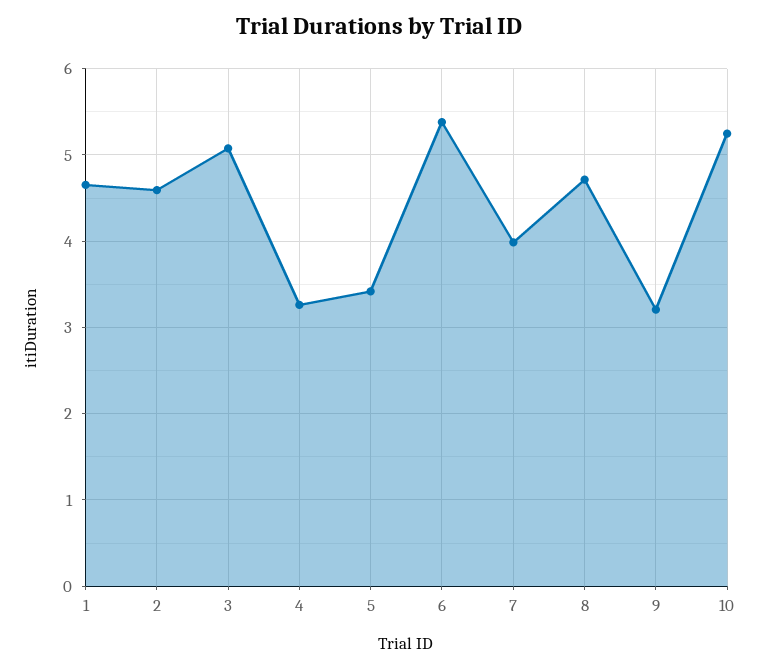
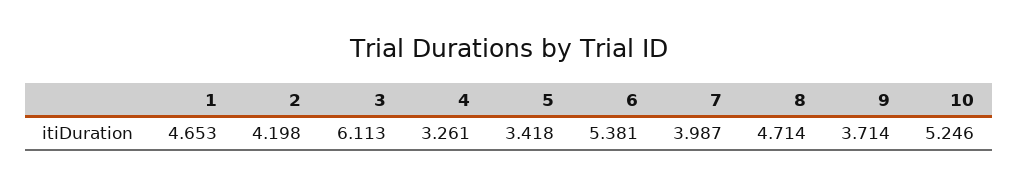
2: 4.6 -> 4.198
3: 5.1 -> 6.113
9: 3.2 -> 3.714

